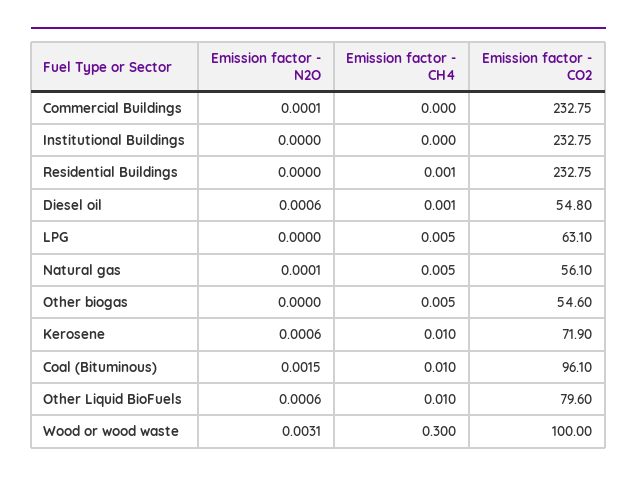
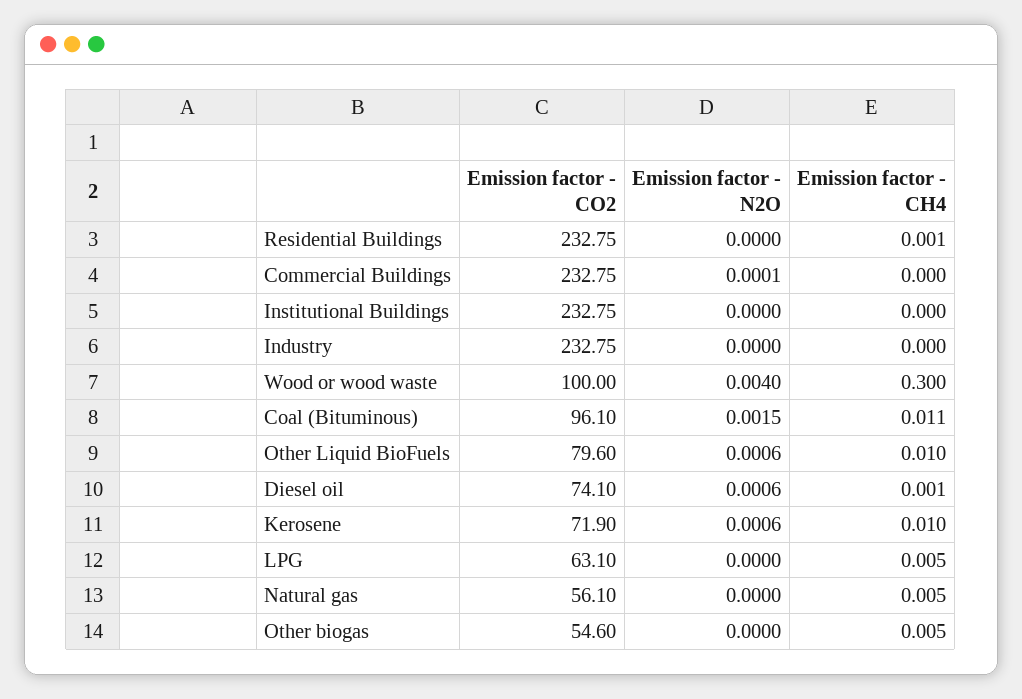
Emission factor - CO2, Diesel oil: 54.8 -> 74.1
Emission factor - N2O, Natural gas: 0.0001 -> 0
Emission factor - CH4, Coal (Bituminous): 0.01 -> 0.011
Emission factor - N2O, Wood or wood waste: 0.0031 -> 0.004
Emission factor - CO2, Industry: none -> 232.75
Emission factor - N2O, Industry: none -> 0
Emission factor - CH4, Industry: none -> 0

